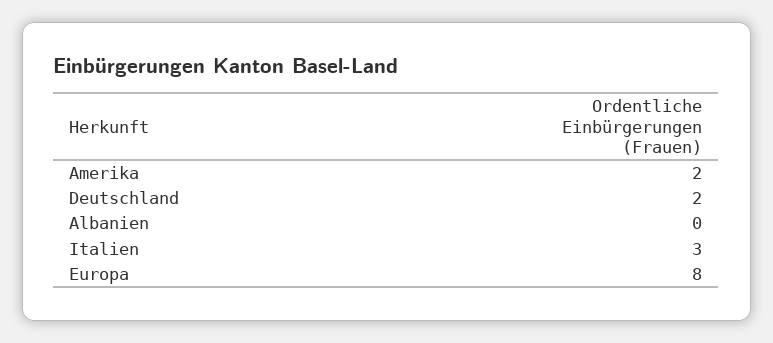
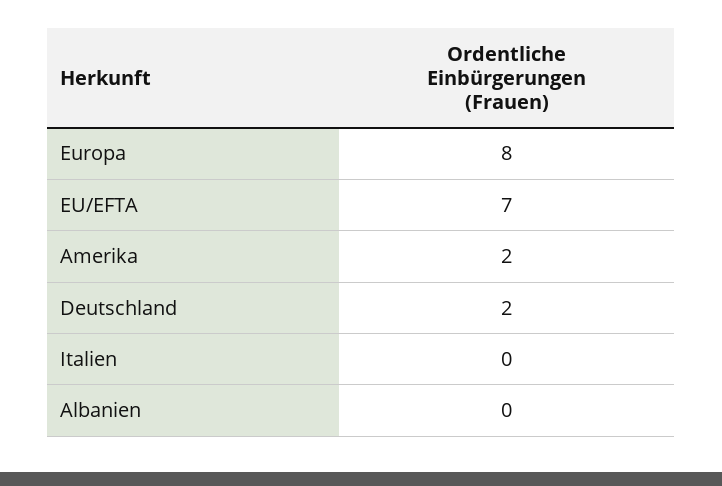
Italien: 3 -> 0
EU/EFTA: none -> 7

